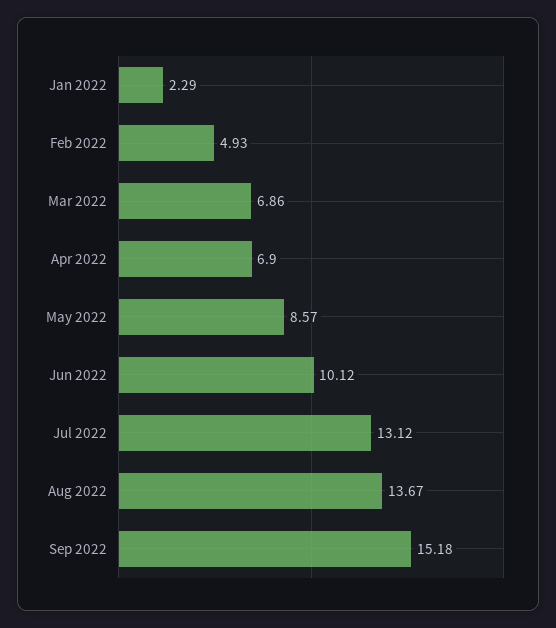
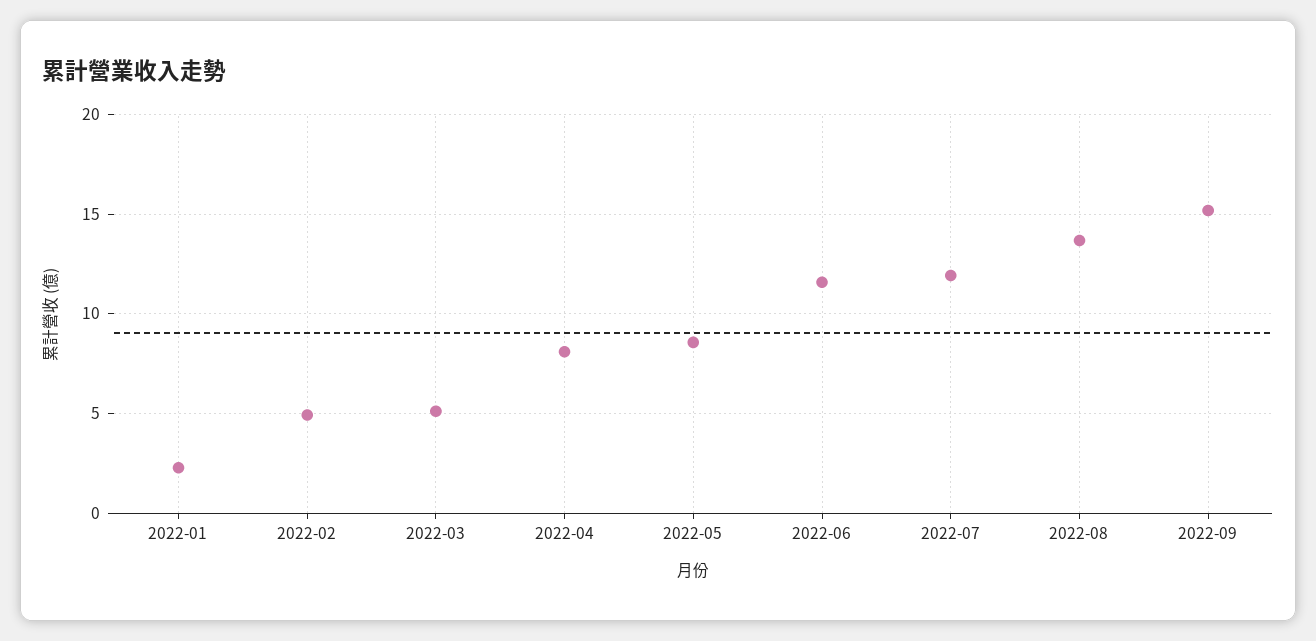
Mar 2022: 6.86 -> 5
Apr 2022: 6.9 -> 8
Jun 2022: 10.12 -> 11.5
Jul 2022: 13.12 -> 12

